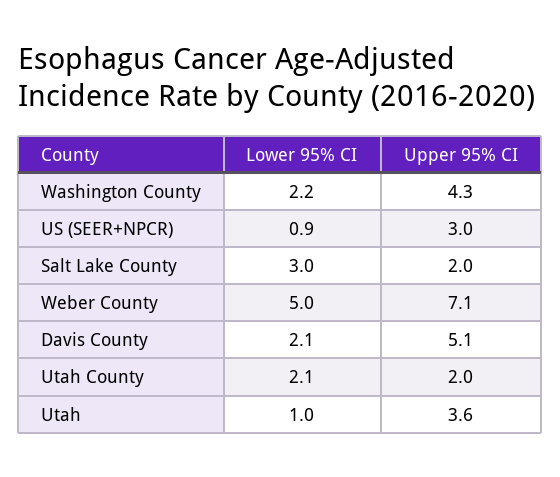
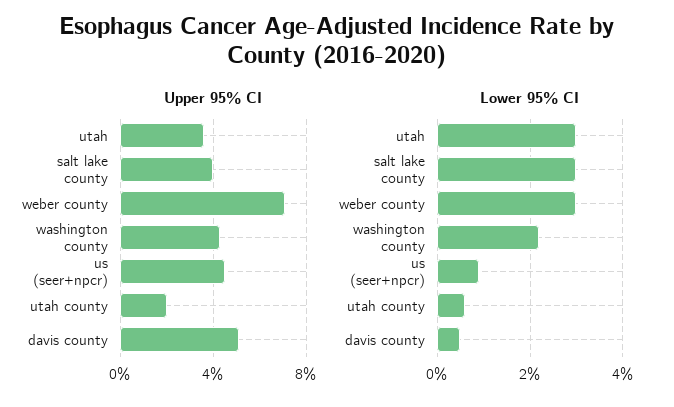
Upper 95% CI, US (SEER+NPCR): 3 -> 4.5
Upper 95% CI, Salt Lake County: 2 -> 4
Lower 95% CI, Weber County: 5 -> 3
Lower 95% CI, Davis County: 2.1 -> 0.5
Lower 95% CI, Utah County: 2.1 -> 0.5
Lower 95% CI, Utah: 1 -> 3

